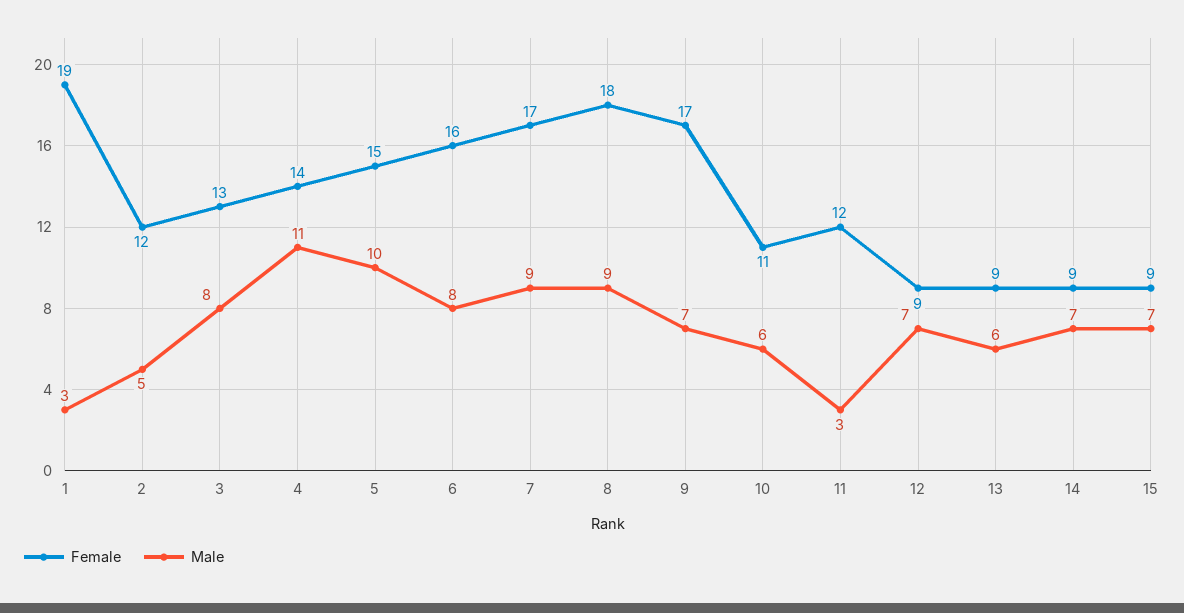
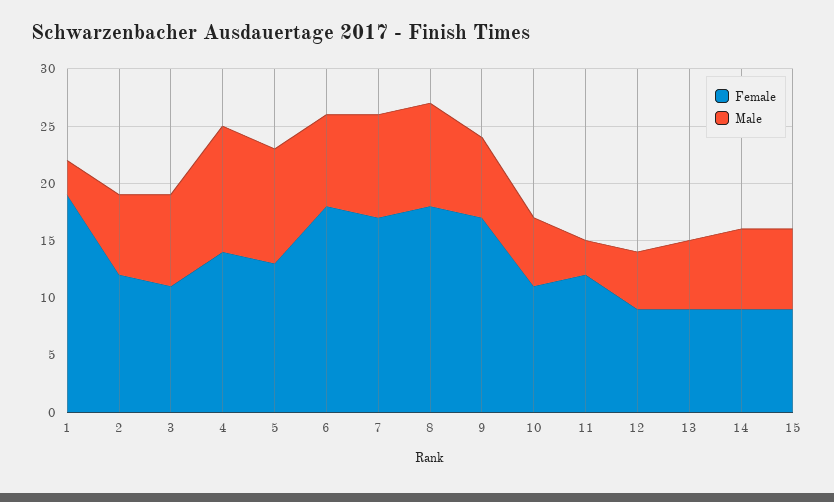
Male, 2: 5 -> 7
Female, 3: 13 -> 11
Female, 5: 15 -> 13
Female, 6: 16 -> 18
Male, 12: 7 -> 5

